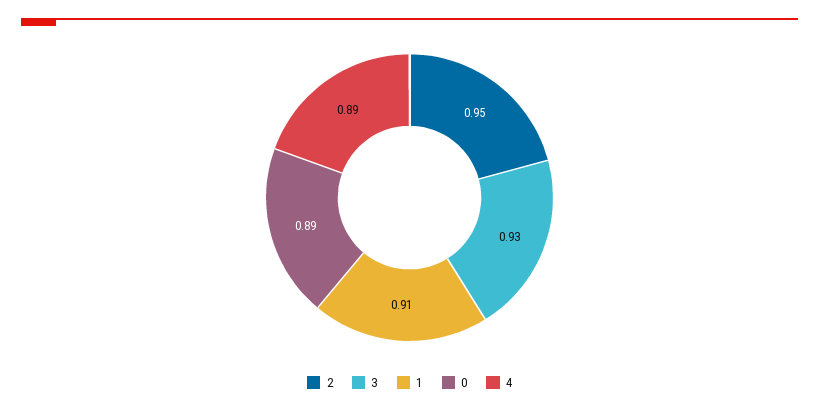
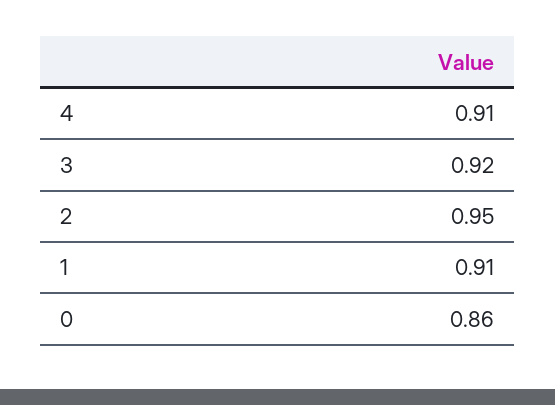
3: 0.93 -> 0.92
0: 0.89 -> 0.86
4: 0.89 -> 0.91

